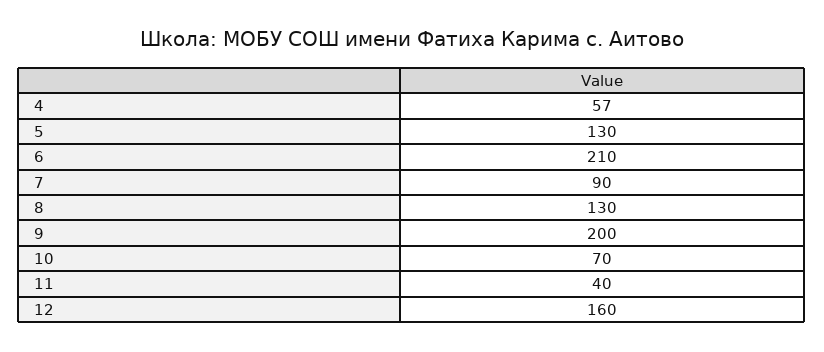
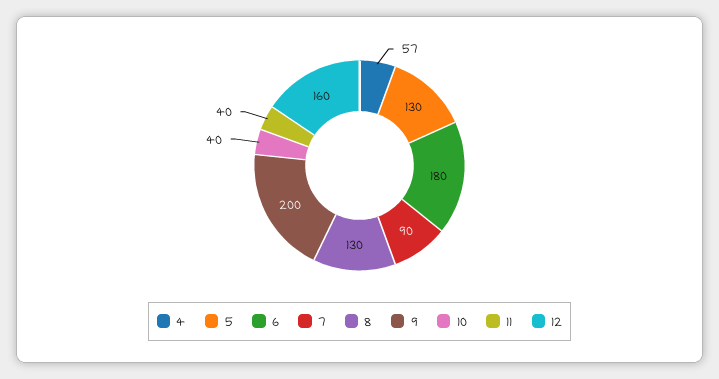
6: 210 -> 180
10: 70 -> 40

